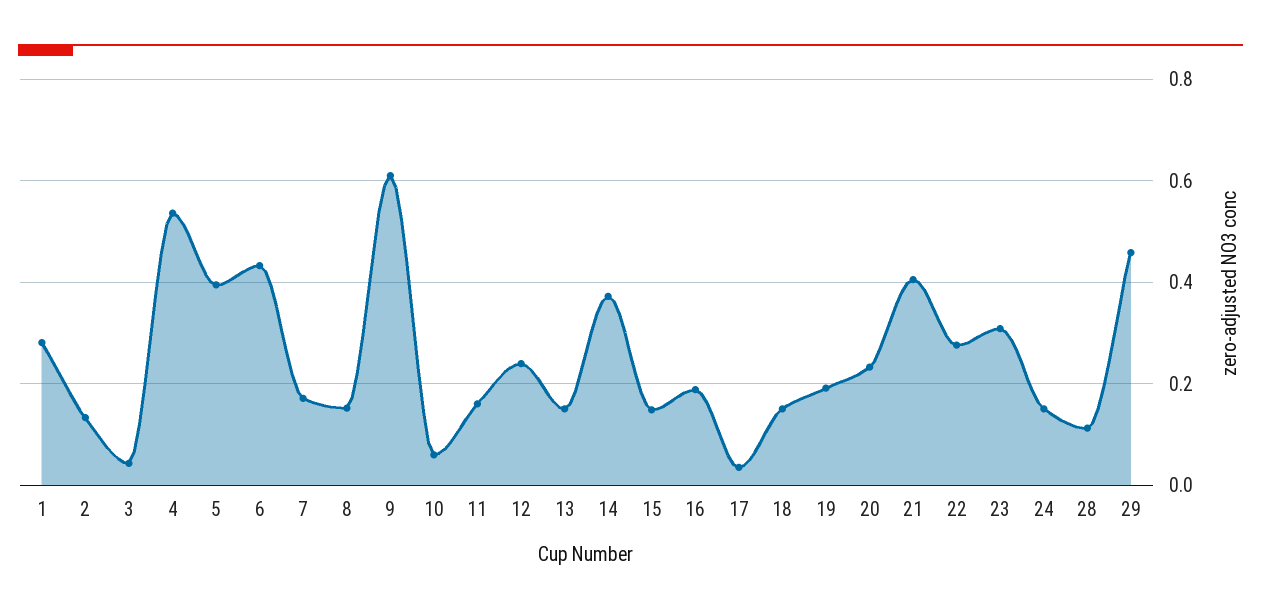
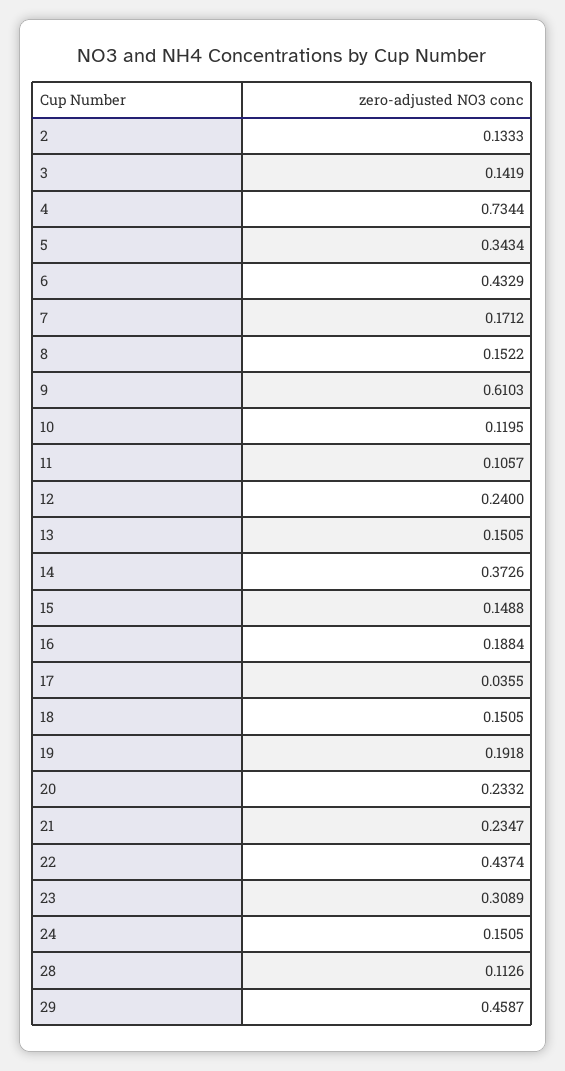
1: 0.28 -> none
3: 0.04 -> 0.1419
4: 0.54 -> 0.7344
5: 0.4 -> 0.3434
10: 0.06 -> 0.1195
11: 0.16 -> 0.1057
21: 0.4 -> 0.2347
22: 0.28 -> 0.4374

